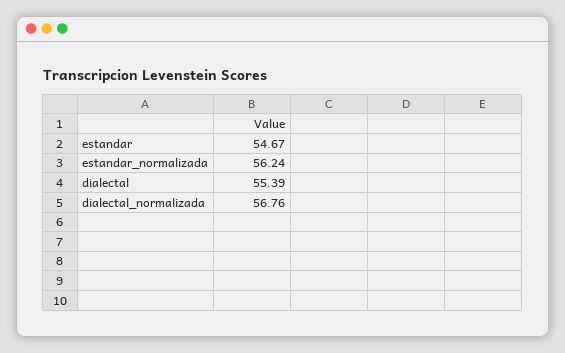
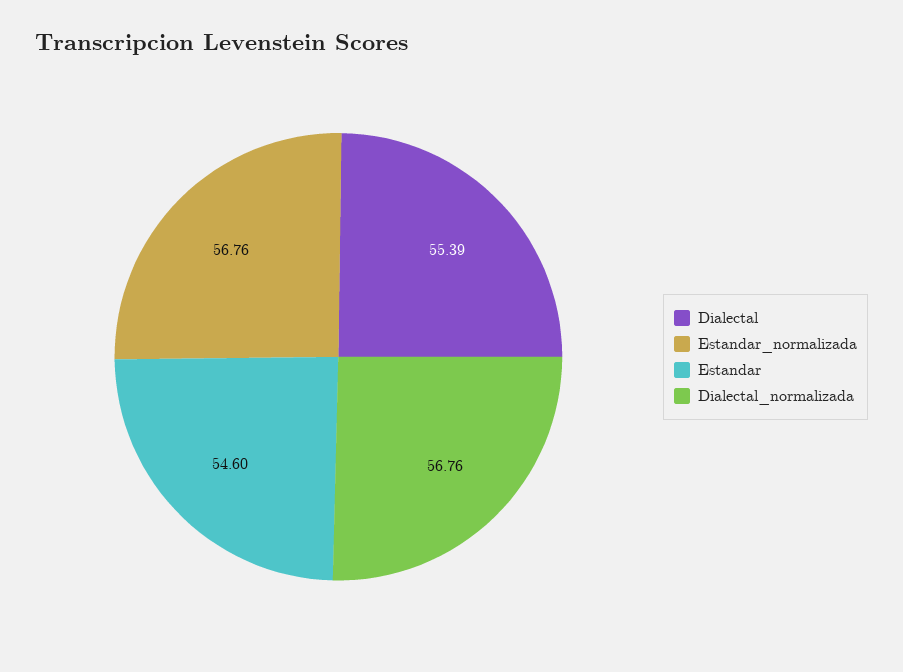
estandar: 54.67 -> 54.6
estandar_normalizada: 56.24 -> 56.76

